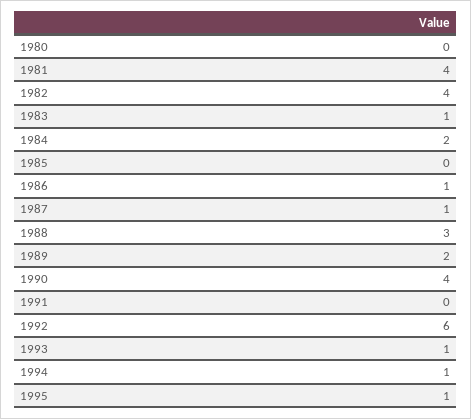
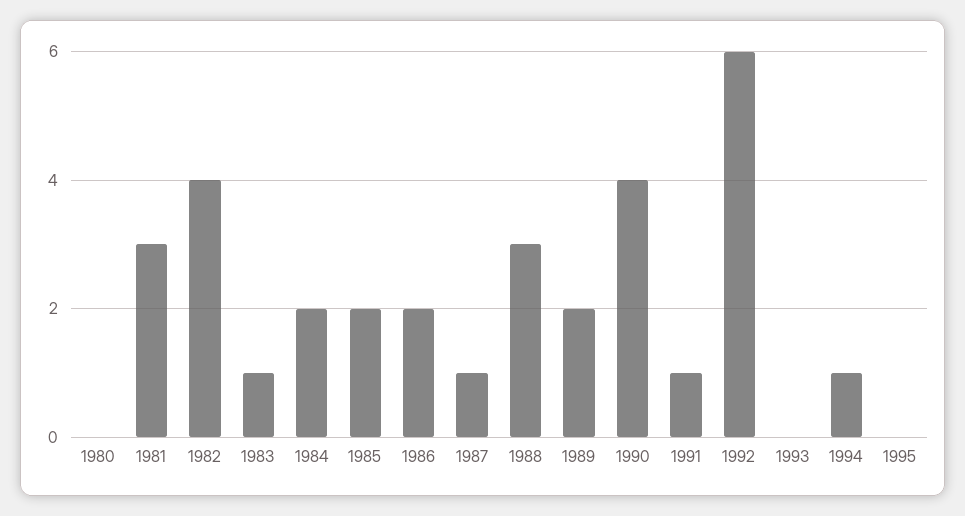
1981: 4 -> 3
1985: 0 -> 2
1986: 1 -> 2
1991: 0 -> 1
1993: 1 -> 0
1995: 1 -> 0

